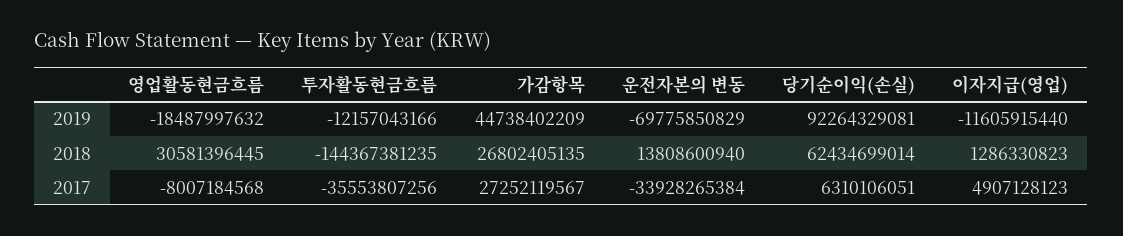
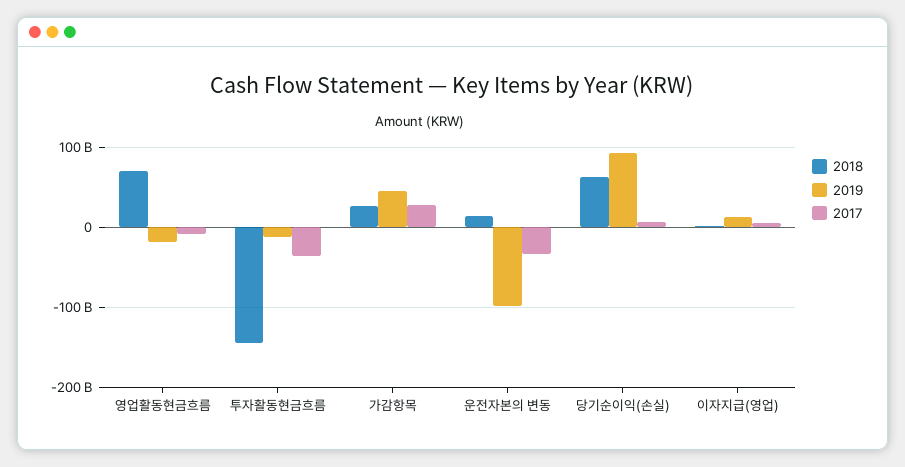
2019, 운전자본의 변동: -69775850829 -> -100000000000
2019, 이자지급(영업): -11605915440 -> 10000000000
2018, 영업활동현금흐름: 30581396445 -> 70000000000

